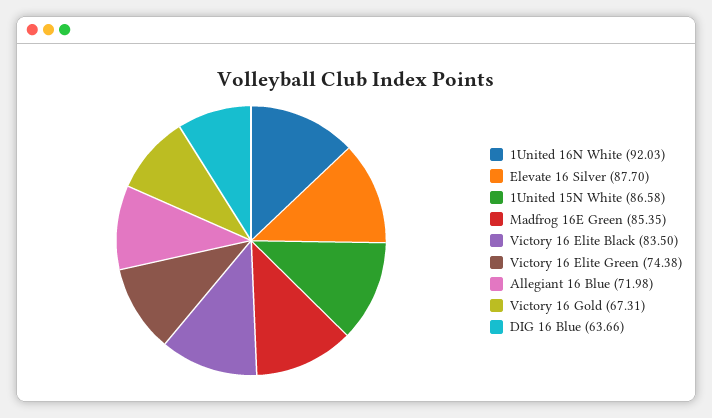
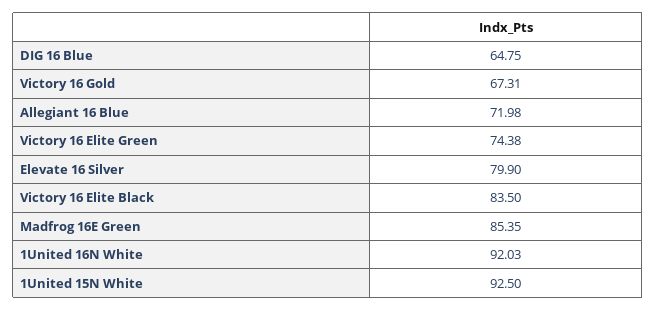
Elevate 16 Silver: 87.7 -> 79.9
1United 15N White: 86.58 -> 92.5
DIG 16 Blue: 63.66 -> 64.75

